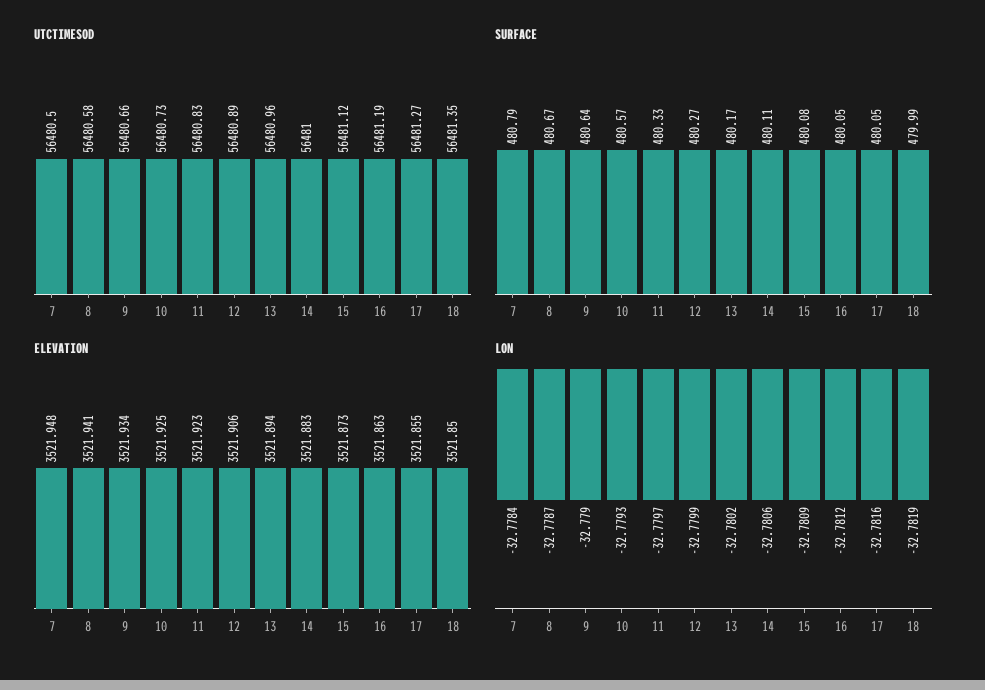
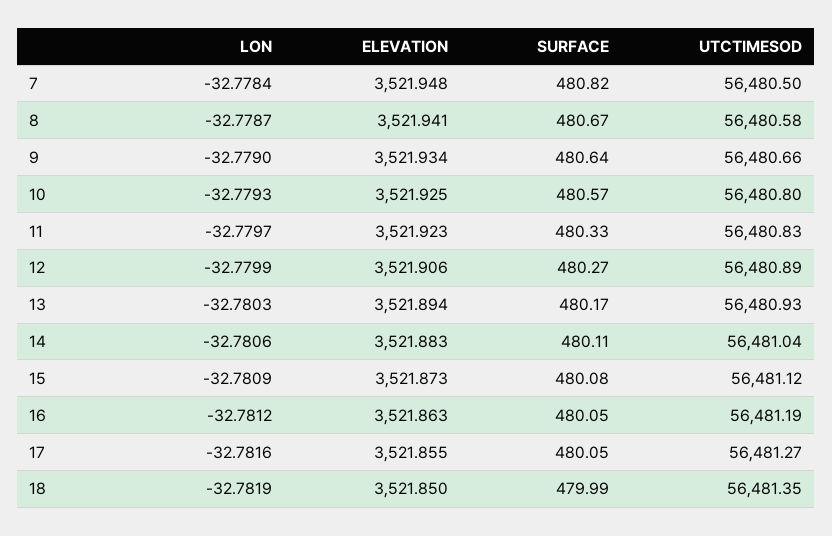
UTCTIMESOD, 10: 56480.73 -> 56480.8
UTCTIMESOD, 13: 56480.96 -> 56480.93
UTCTIMESOD, 14: 56481 -> 56481.04
SURFACE, 7: 480.79 -> 480.82
LON, 13: -32.7802 -> -32.7803

